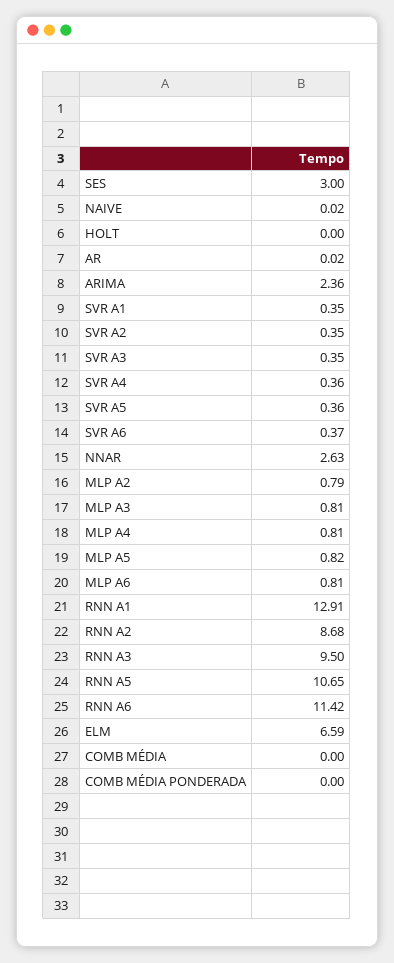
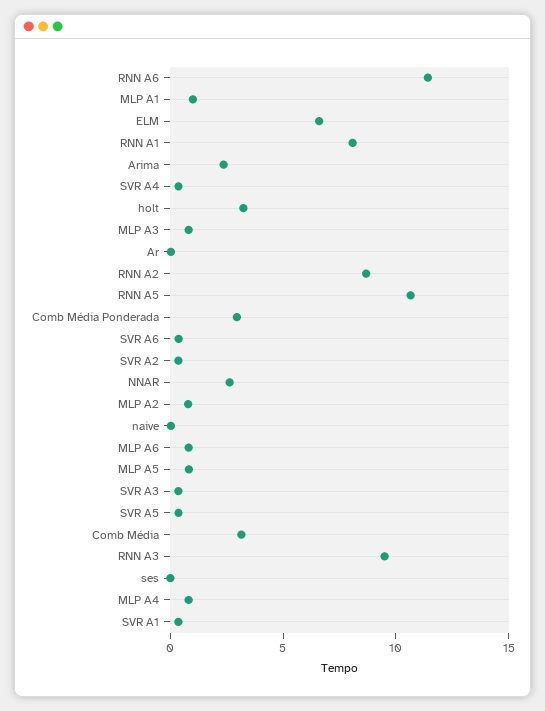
SES: 3 -> 0
HOLT: 0 -> 3
RNN A1: 12.91 -> 8
COMB MÉDIA: 0 -> 3
COMB MÉDIA PONDERADA: 0 -> 3
MLP A1: none -> 1

